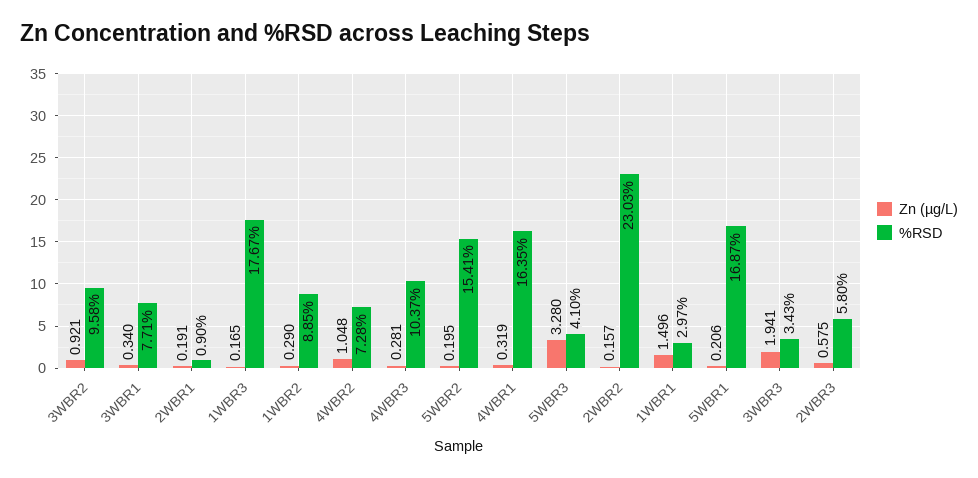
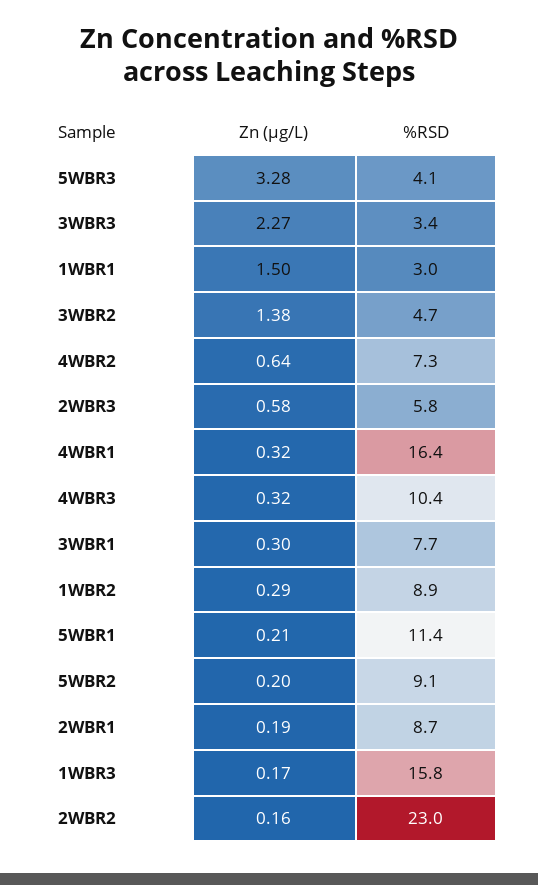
Zn (µg/L), 3WBR2: 0.921 -> 1.38
%RSD, 3WBR2: 9.58 -> 4.7
Zn (µg/L), 3WBR1: 0.34 -> 0.3
%RSD, 2WBR1: 0.9 -> 8.7
%RSD, 1WBR3: 17.67 -> 15.8
Zn (µg/L), 4WBR2: 1.048 -> 0.64
Zn (µg/L), 4WBR3: 0.281 -> 0.32
%RSD, 5WBR2: 15.41 -> 9.1
%RSD, 5WBR1: 16.87 -> 11.4
Zn (µg/L), 3WBR3: 1.941 -> 2.27

